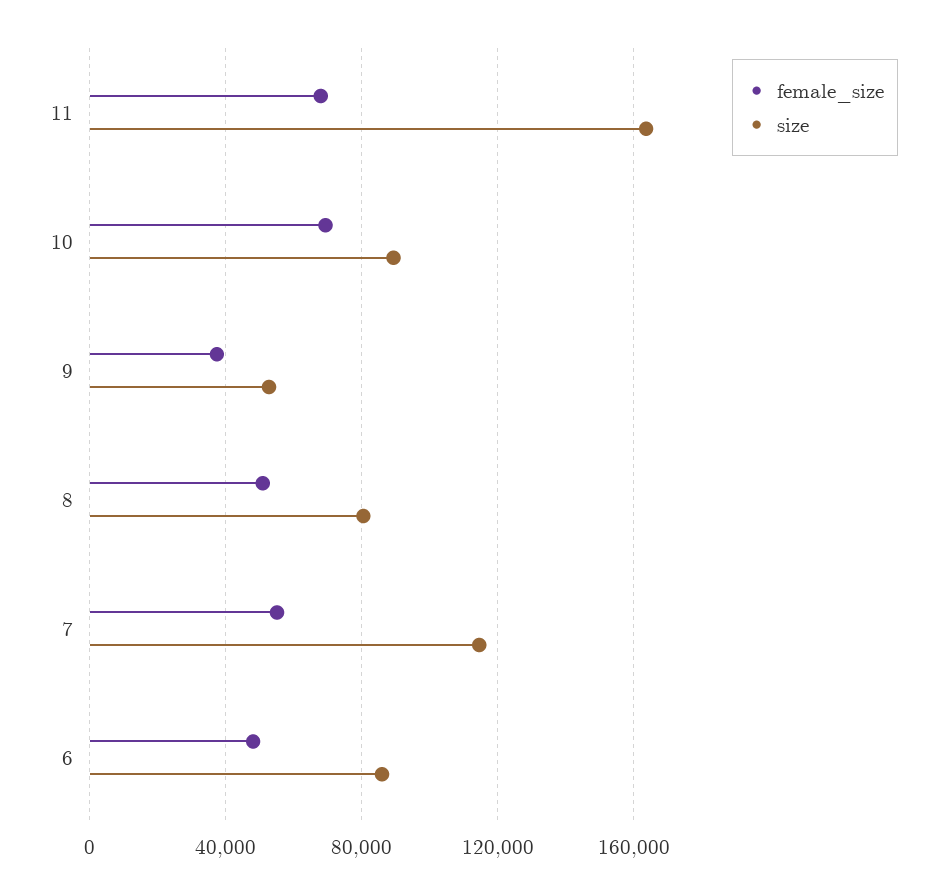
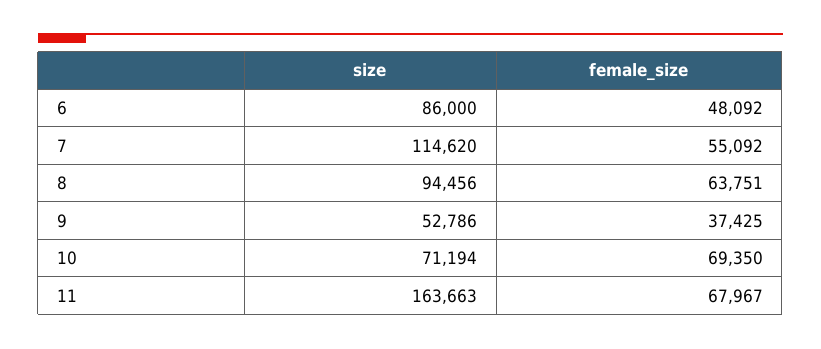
size, 10: 90000 -> 71194
female_size, 8: 50000 -> 63751
size, 8: 80000 -> 94456

